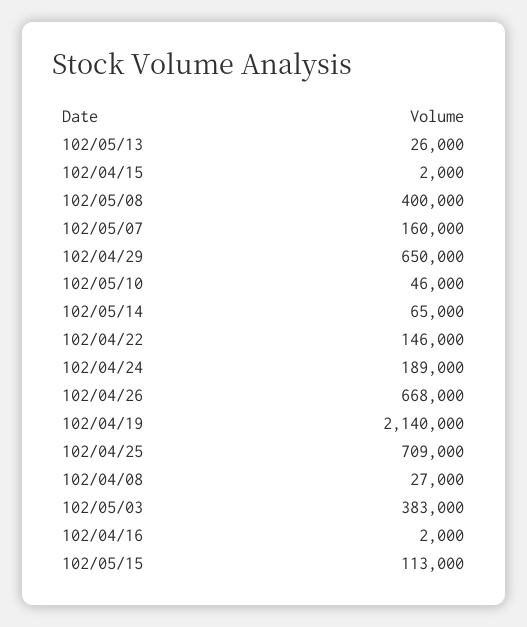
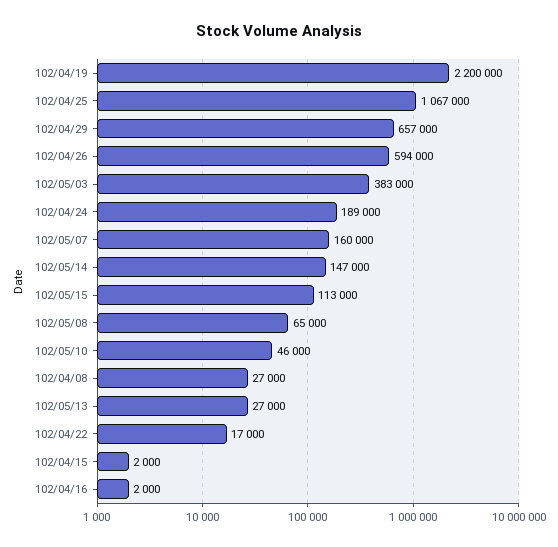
102/05/13: 26000 -> 27000
102/05/08: 400000 -> 65000
102/04/29: 650000 -> 657000
102/05/14: 65000 -> 147000
102/04/22: 146000 -> 17000
102/04/26: 668000 -> 594000
102/04/19: 2140000 -> 2200000
102/04/25: 709000 -> 1067000

